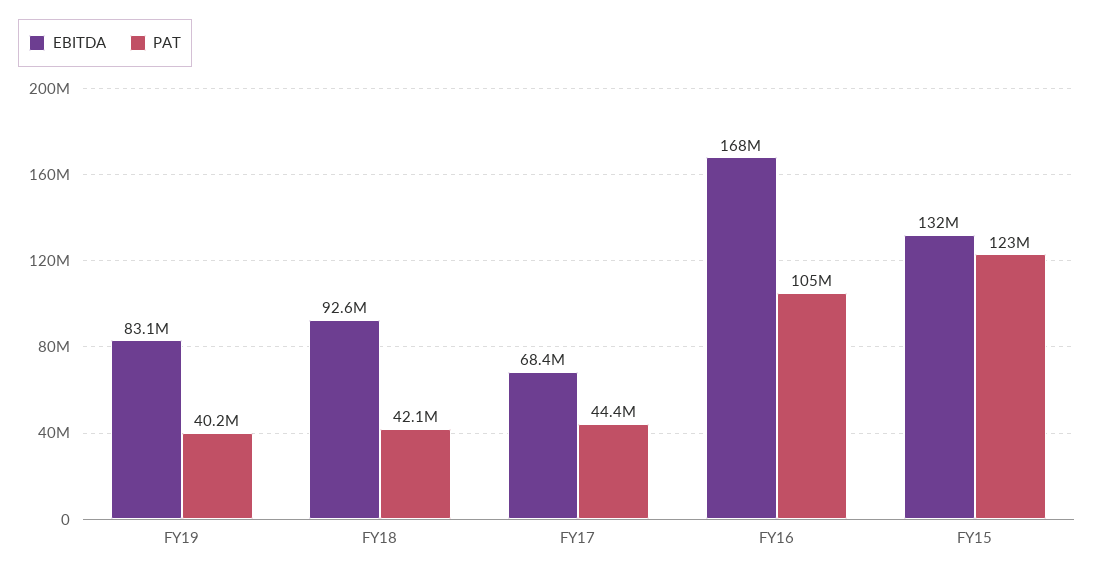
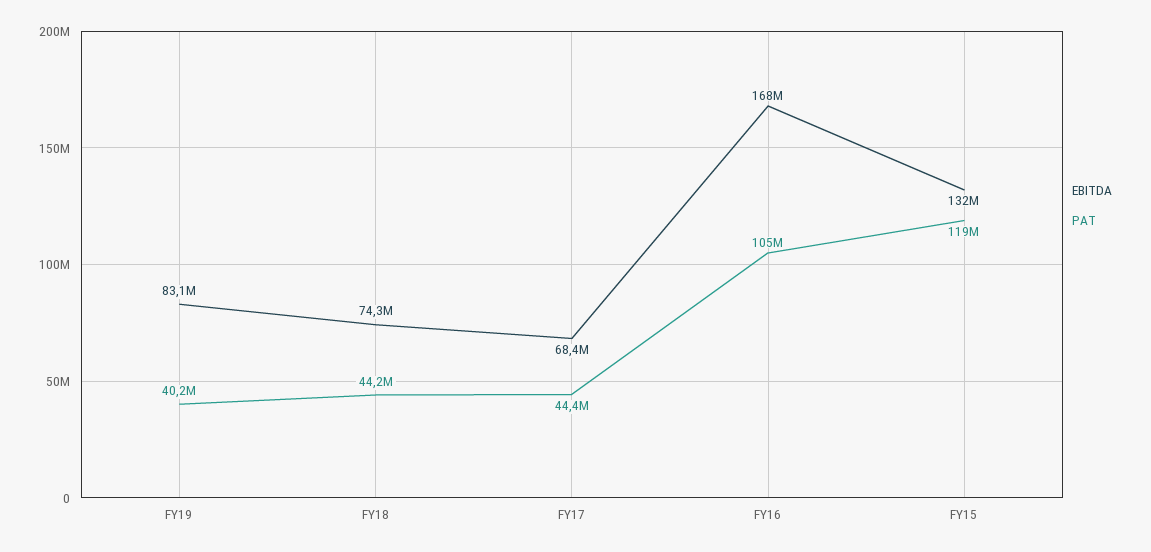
EBITDA, FY18: 92600000 -> 74300000
PAT, FY18: 42100000 -> 44200000
PAT, FY15: 123000000 -> 119000000

